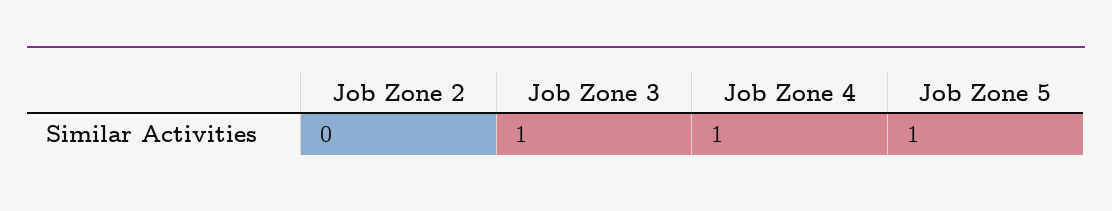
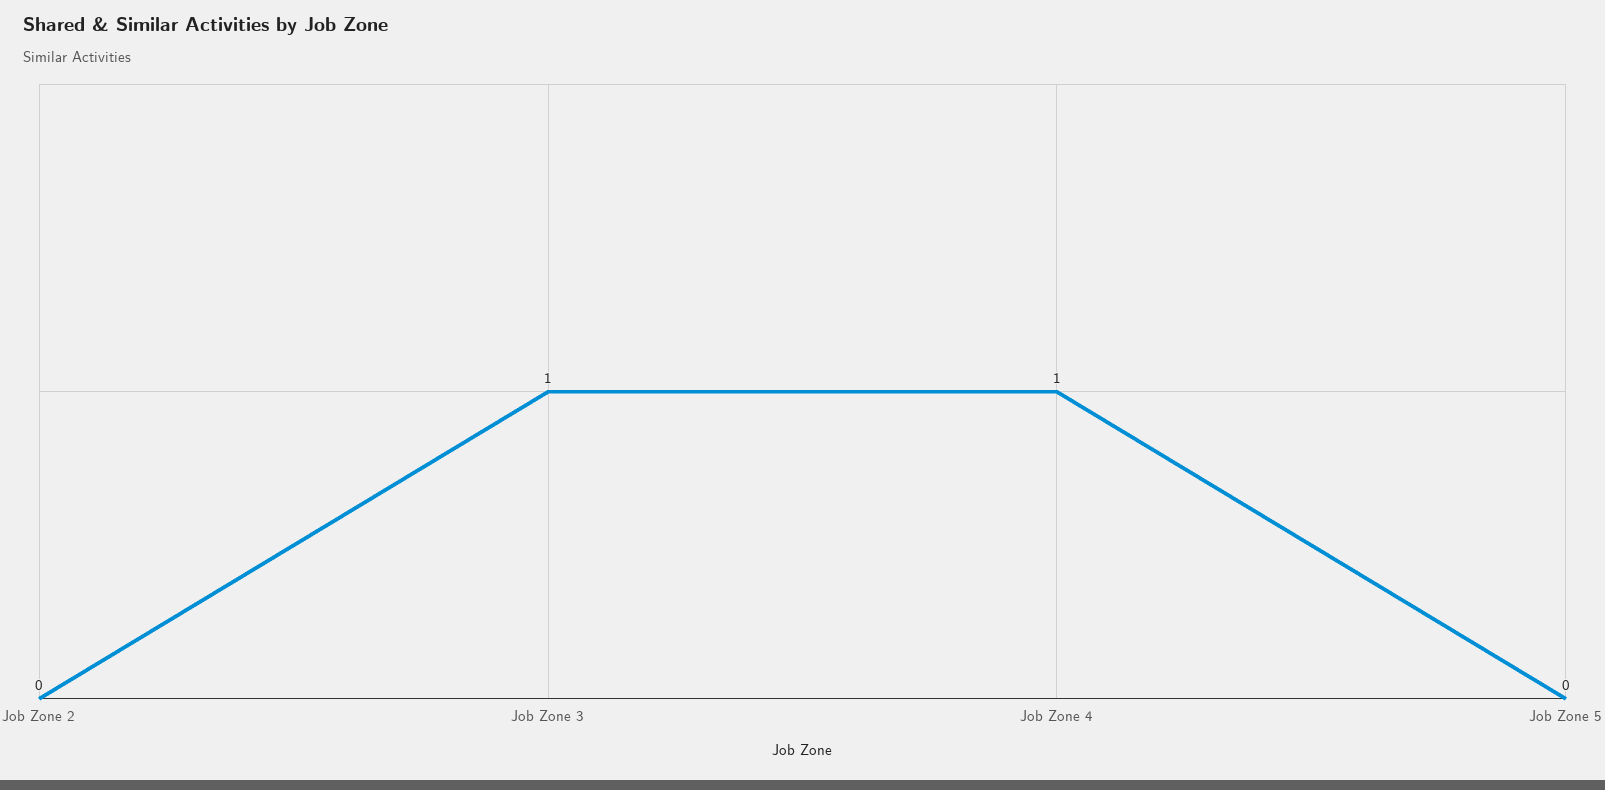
Job Zone 5: 1 -> 0

